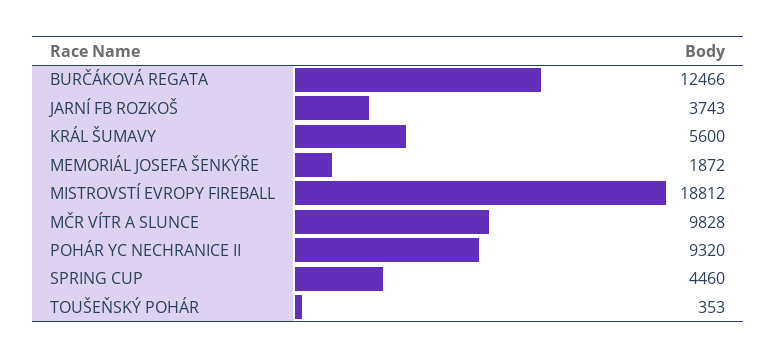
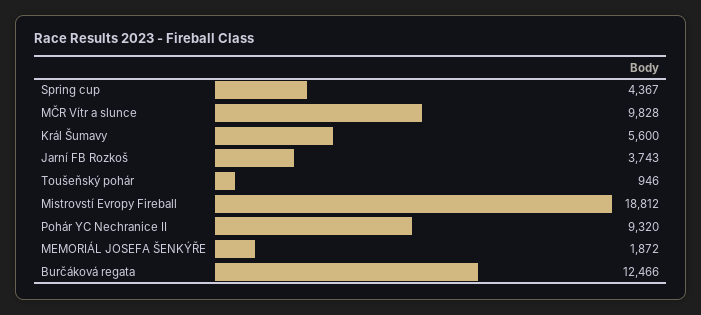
SPRING CUP: 4460 -> 4367
TOUŠEŇSKÝ POHÁR: 353 -> 946

